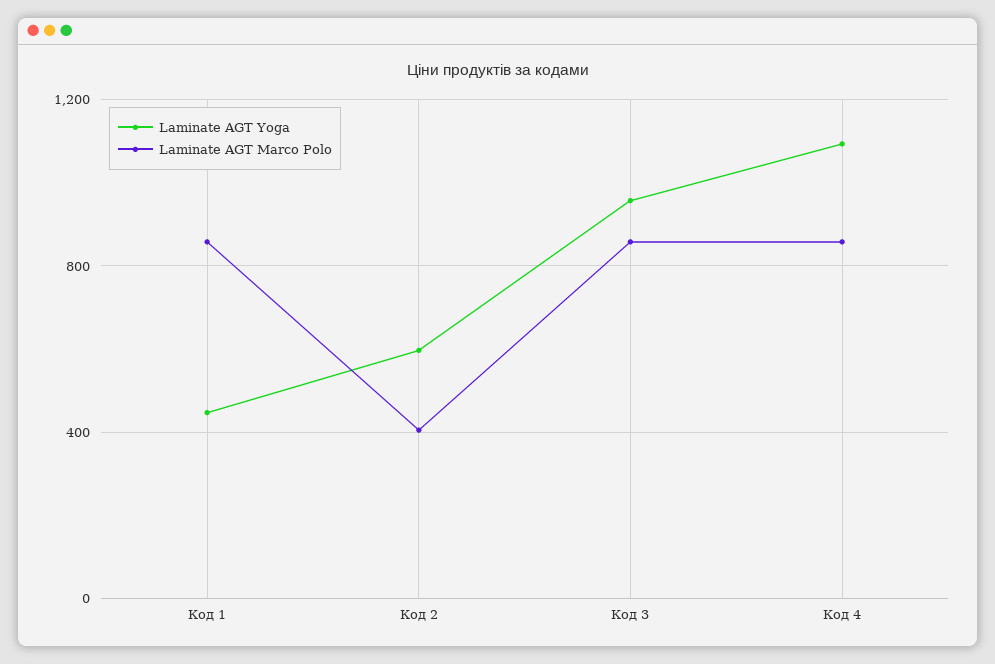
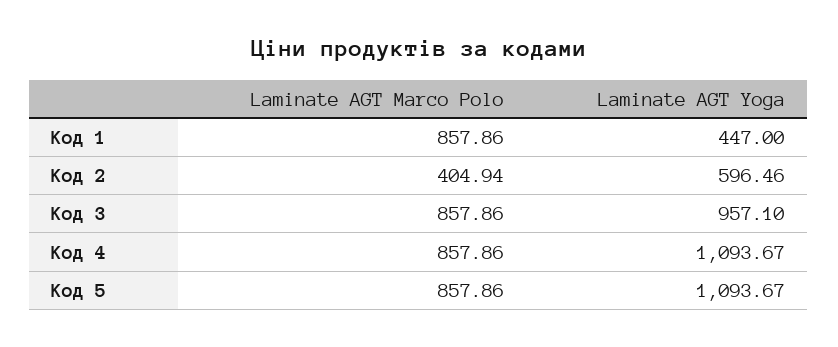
Laminate AGT Marco Polo, Код 5: none -> 857.86
Laminate AGT Yoga, Код 5: none -> 1093.67

